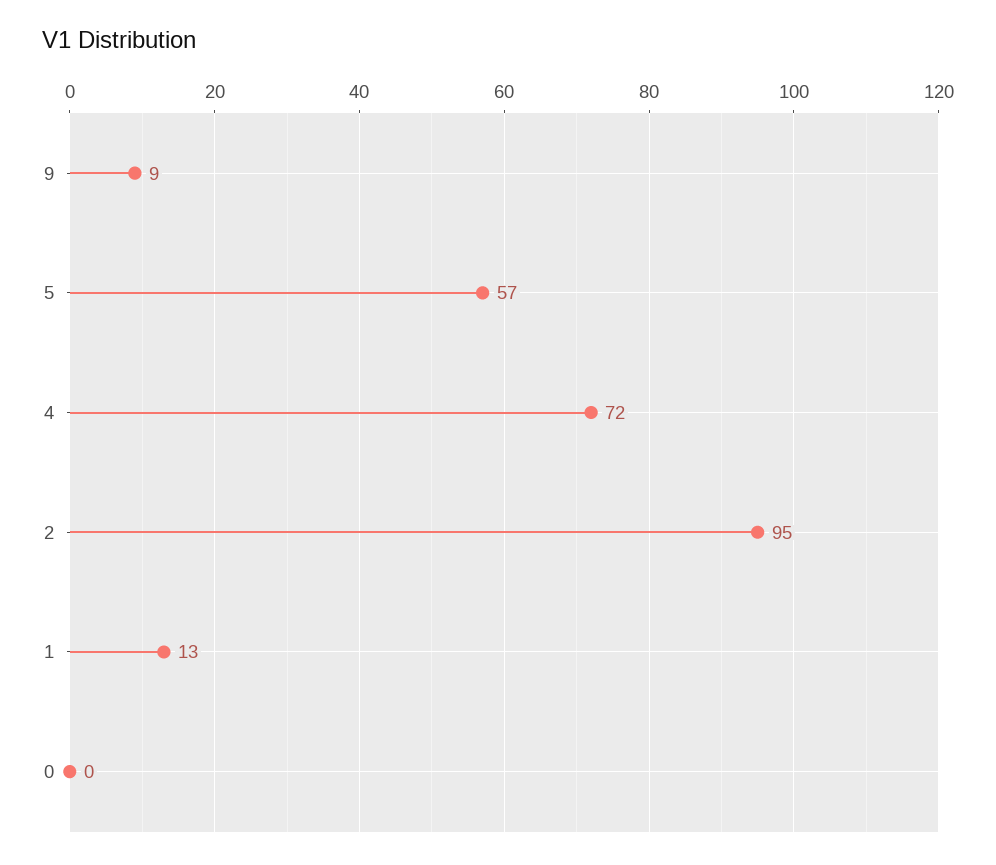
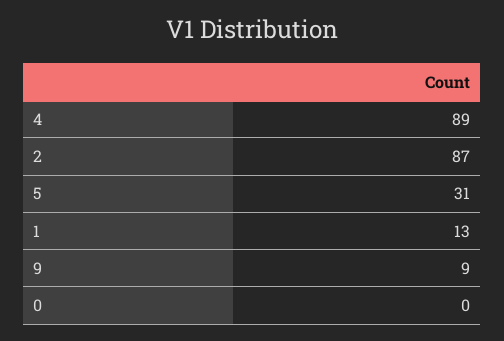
5: 57 -> 31
4: 72 -> 89
2: 95 -> 87

